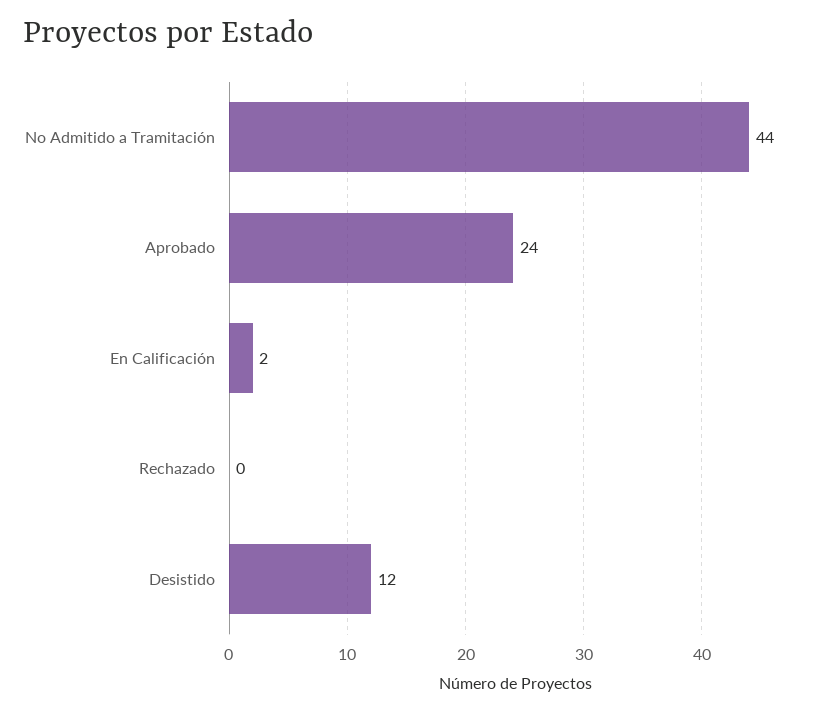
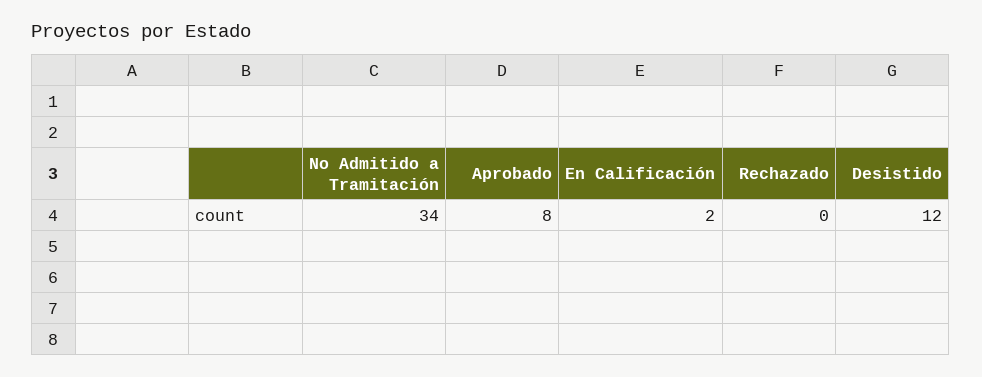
No Admitido a Tramitación: 44 -> 34
Aprobado: 24 -> 8

